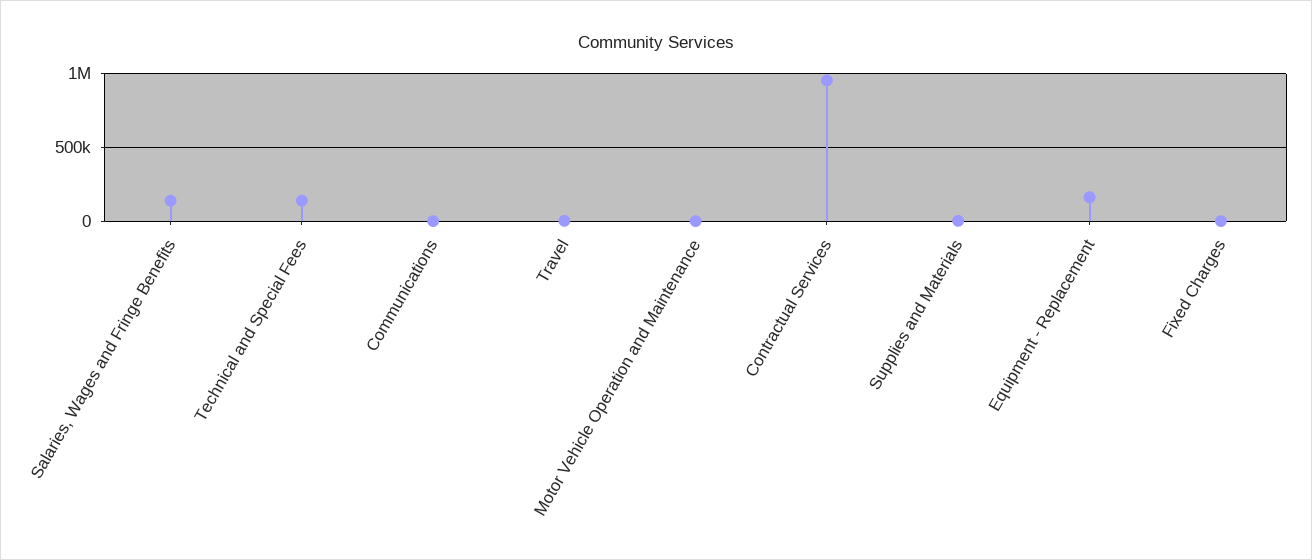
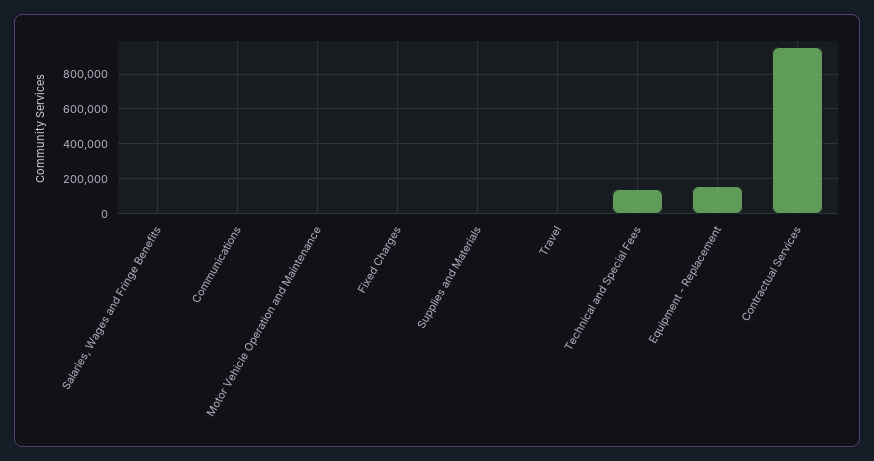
Salaries, Wages and Fringe Benefits: 150000 -> 0

